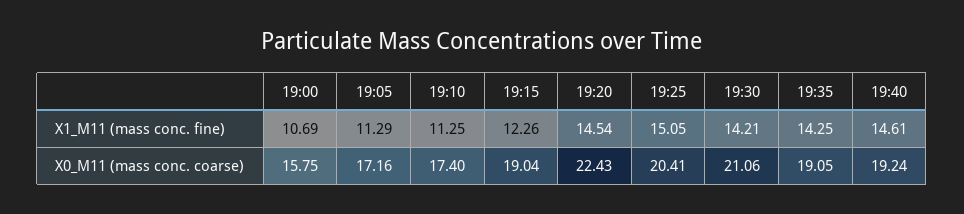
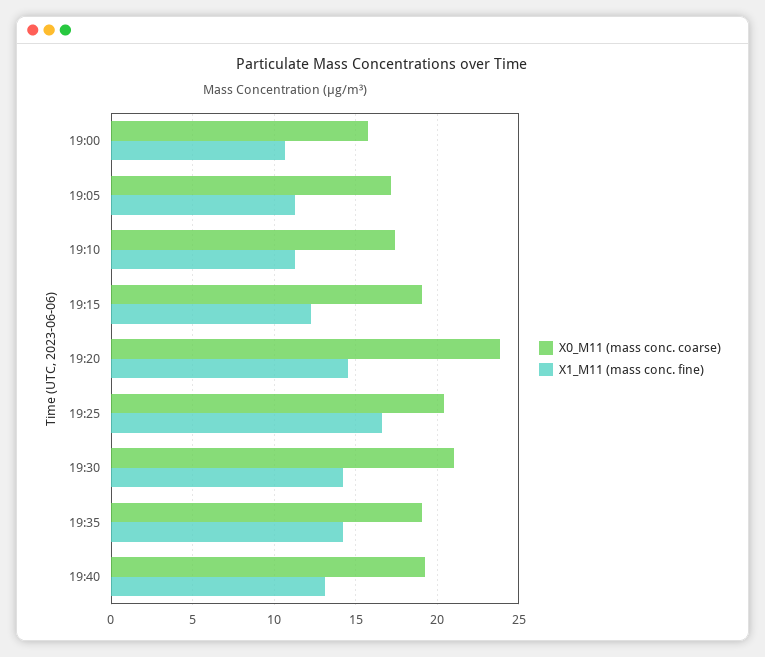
X1_M11 (mass conc. fine), 19:25: 15.05 -> 16.5
X1_M11 (mass conc. fine), 19:40: 14.61 -> 13
X0_M11 (mass conc. coarse), 19:20: 22.43 -> 24

